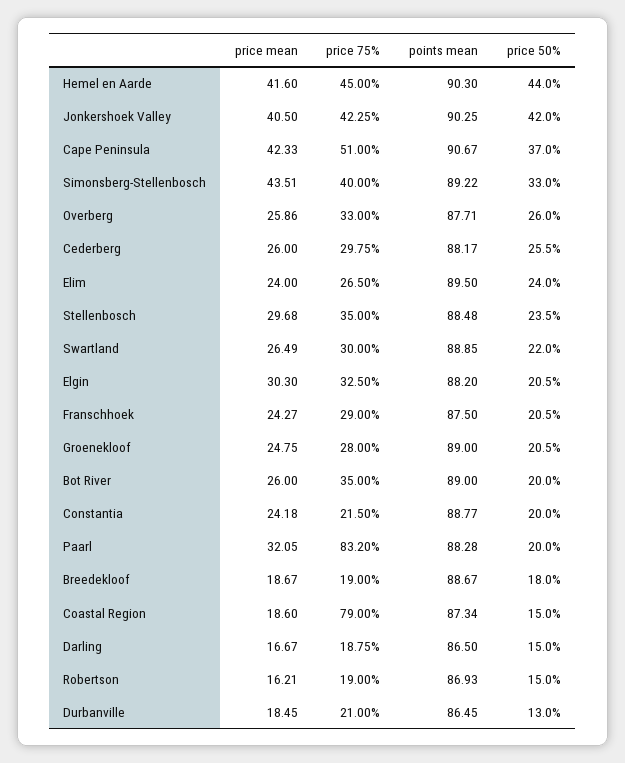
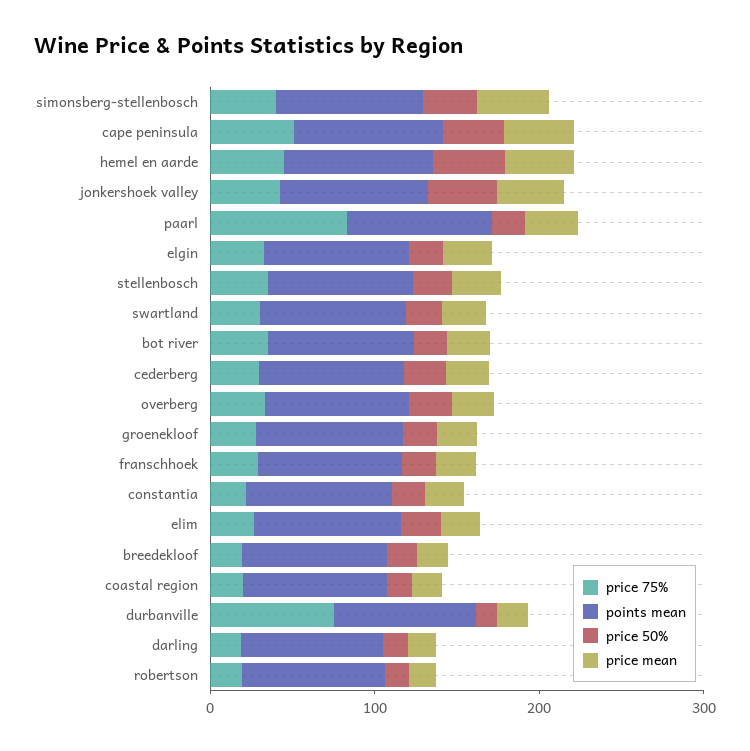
price 75%, Coastal Region: 79 -> 20
price 75%, Durbanville: 21 -> 80

